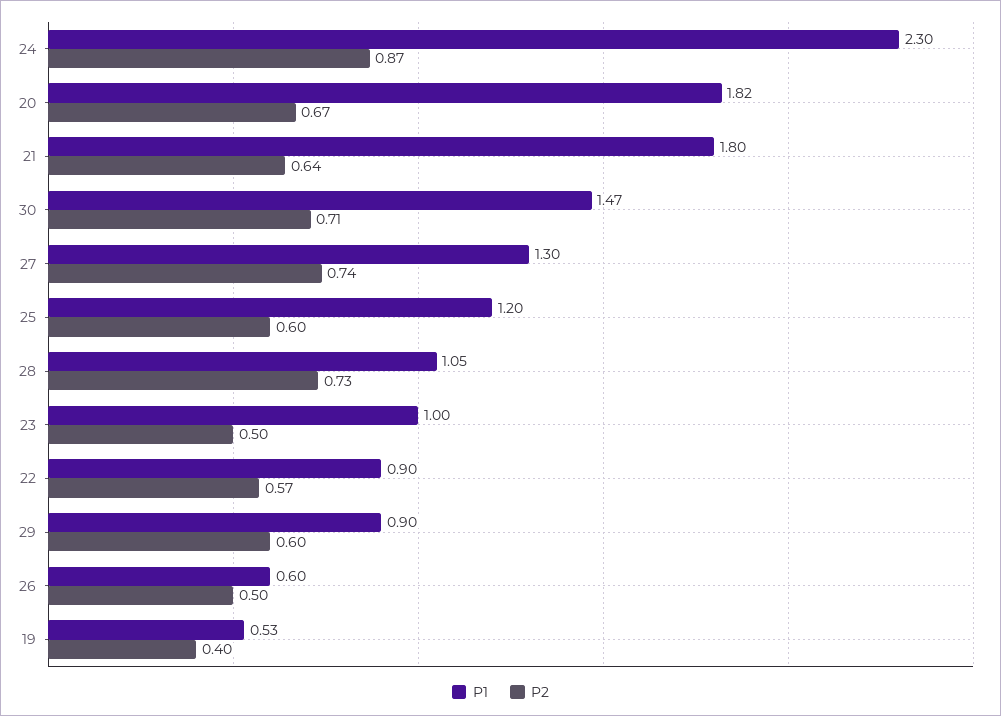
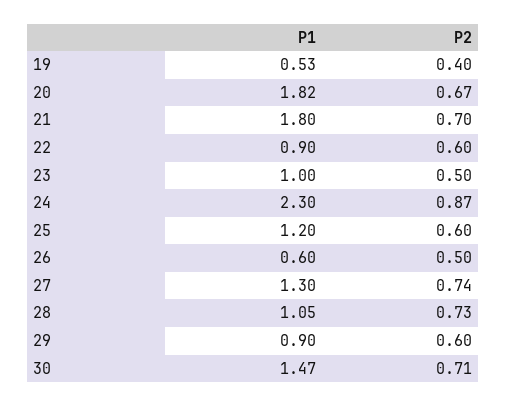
P2, 21: 0.64 -> 0.7
P2, 22: 0.57 -> 0.6

